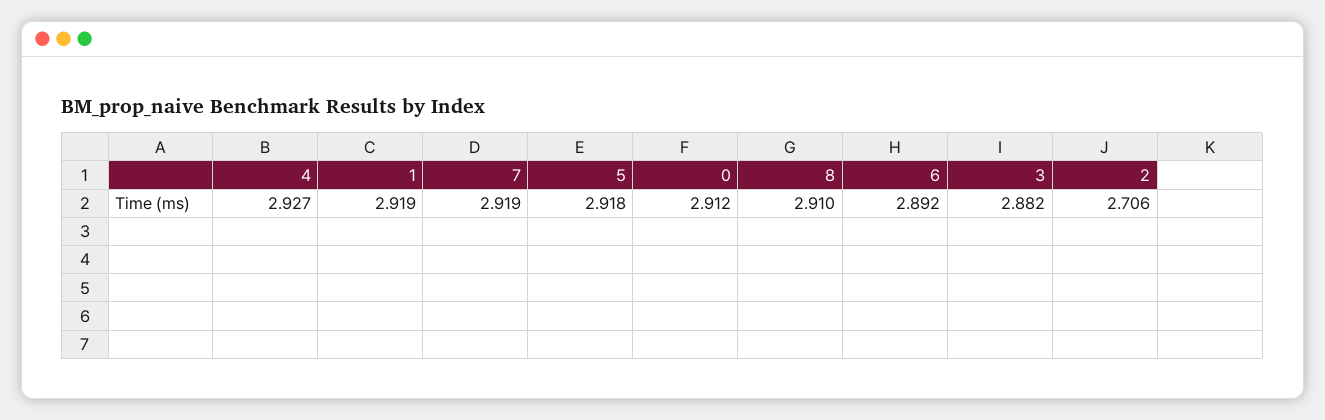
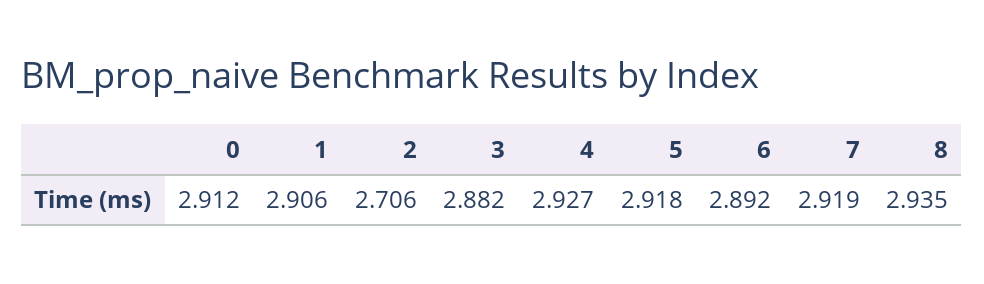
1: 2.919 -> 2.906
8: 2.91 -> 2.935

